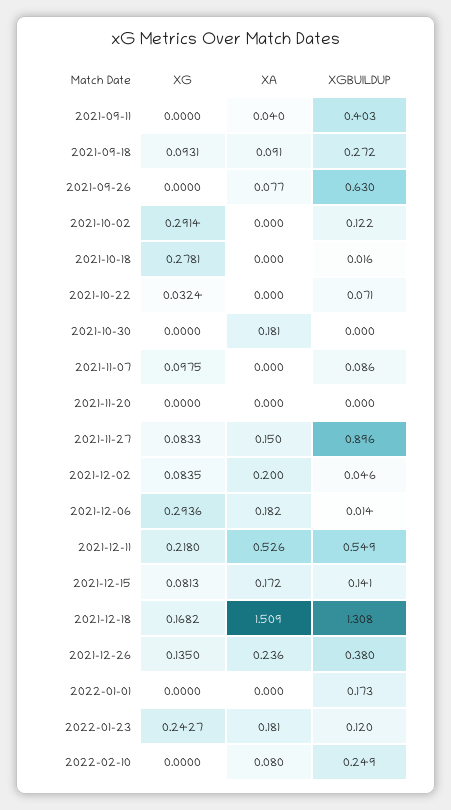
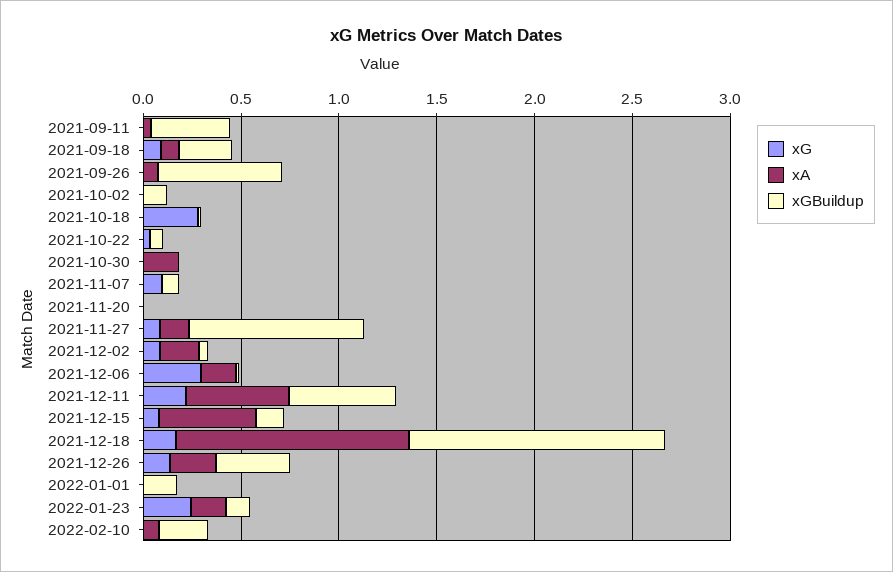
XG, 2021-10-02: 0.2914 -> 0
XA, 2021-12-15: 0.172 -> 0.5
XA, 2021-12-18: 1.509 -> 1.2

